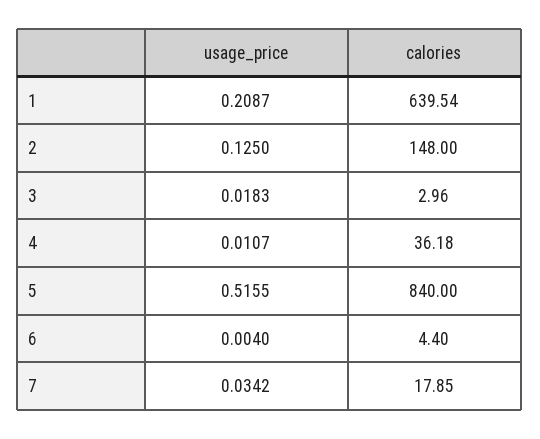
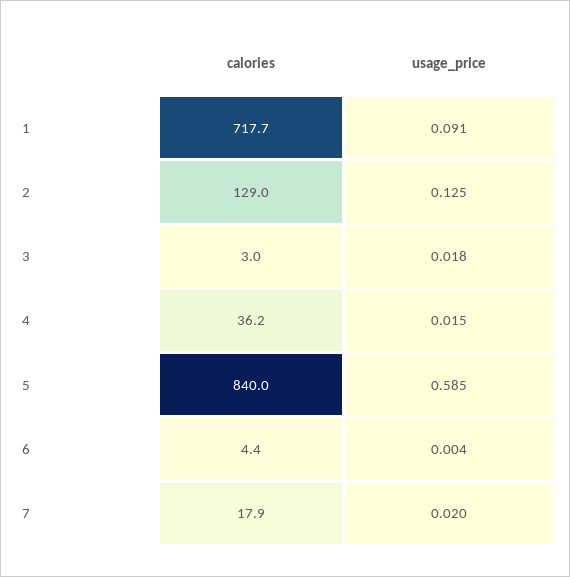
usage_price, 1: 0.2087 -> 0.091
calories, 1: 639.54 -> 717.7
calories, 2: 148 -> 129
usage_price, 4: 0.0107 -> 0.015
usage_price, 5: 0.5155 -> 0.585
usage_price, 7: 0.0342 -> 0.02

